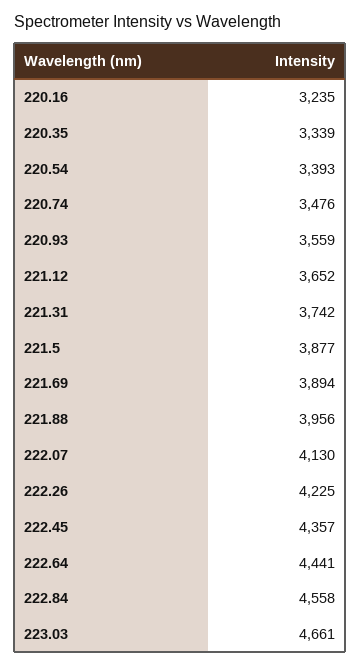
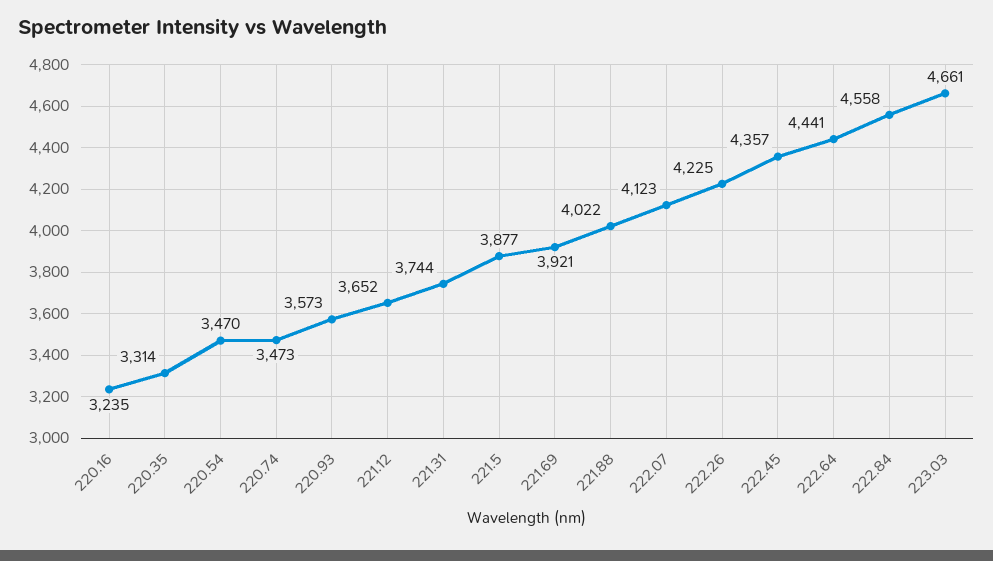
220.35: 3339 -> 3314
220.54: 3393 -> 3470
220.74: 3476 -> 3473
220.93: 3559 -> 3573
221.31: 3742 -> 3744
221.69: 3894 -> 3921
221.88: 3956 -> 4022
222.07: 4130 -> 4123

